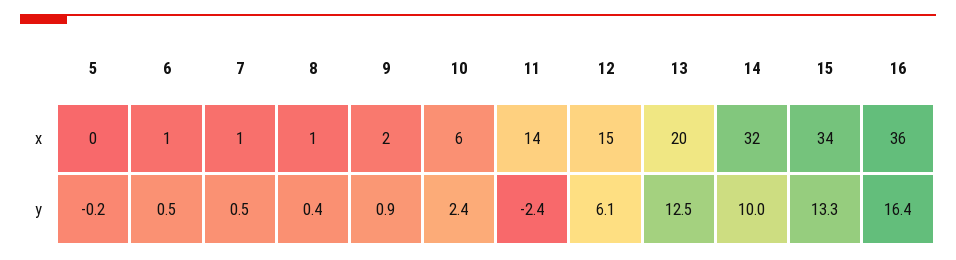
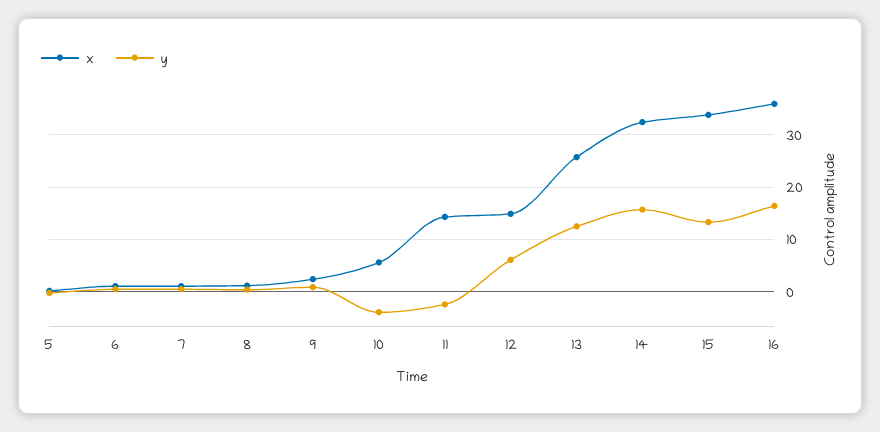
x, 13: 20 -> 26
y, 10: 2.4 -> -4
y, 14: 10 -> 16

